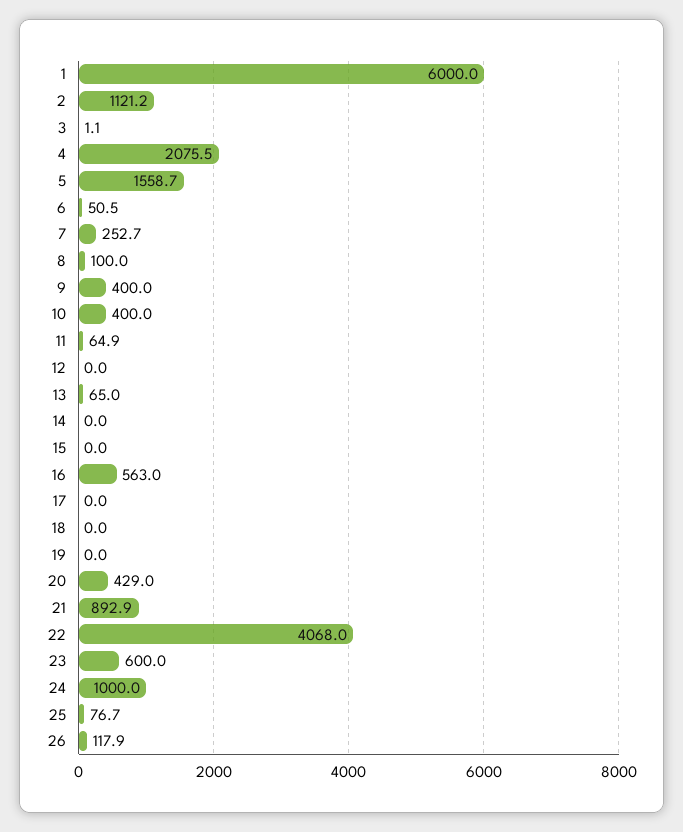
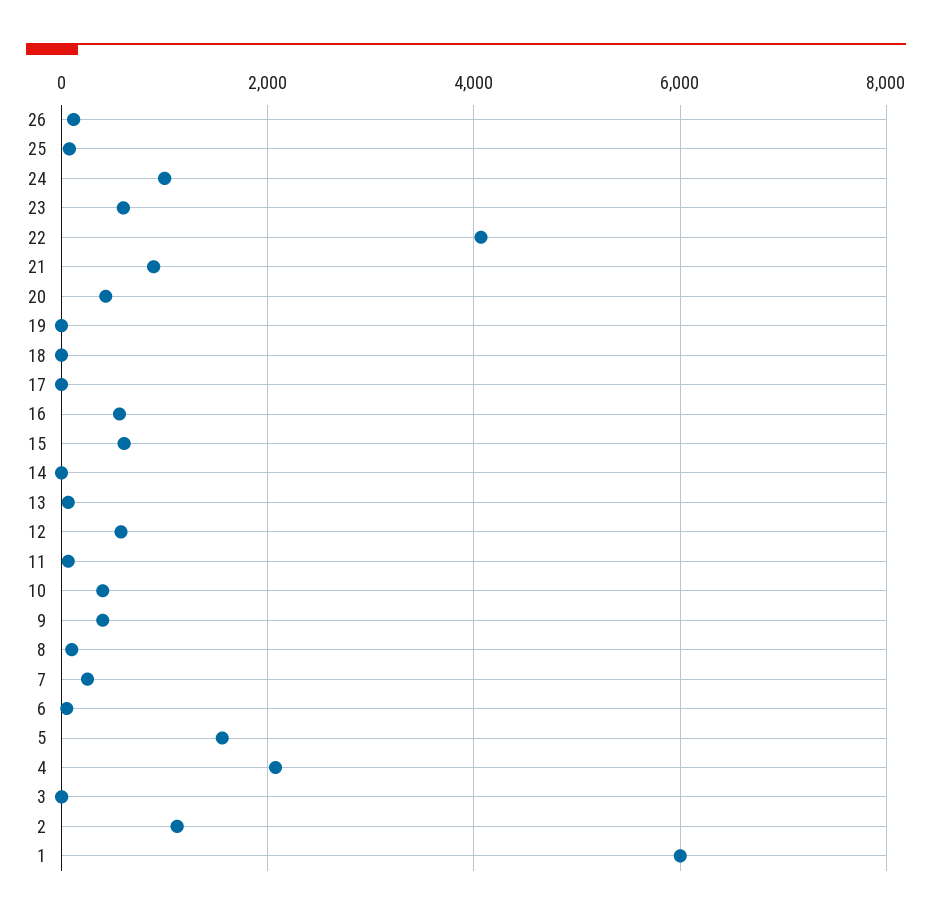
12: 0 -> 600
15: 0 -> 600

